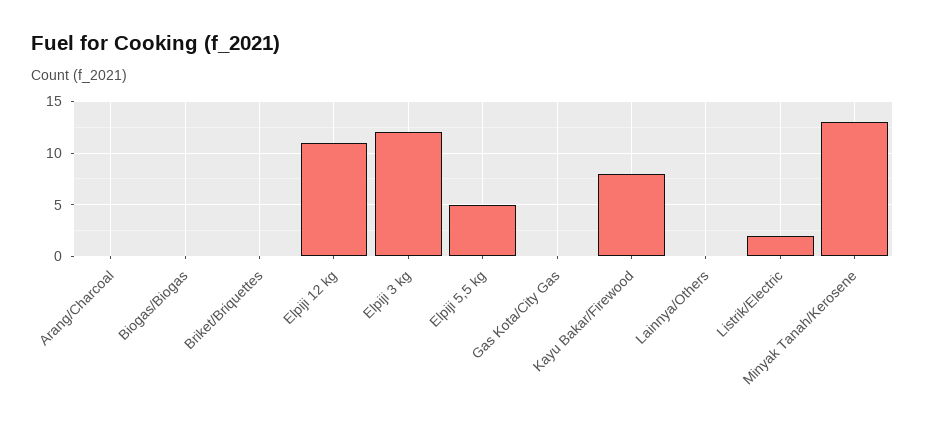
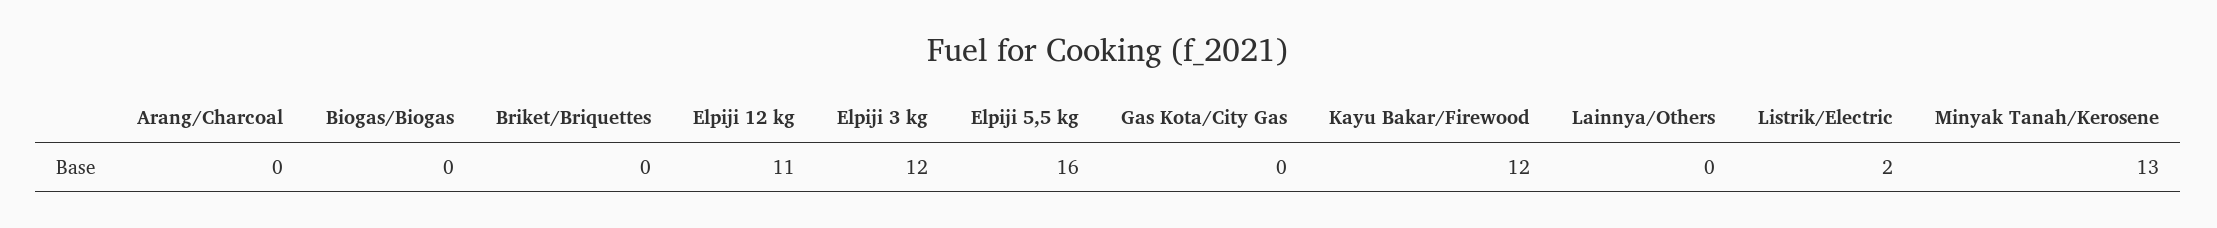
Elpiji 5,5 kg: 5 -> 16
Kayu Bakar/Firewood: 8 -> 12

